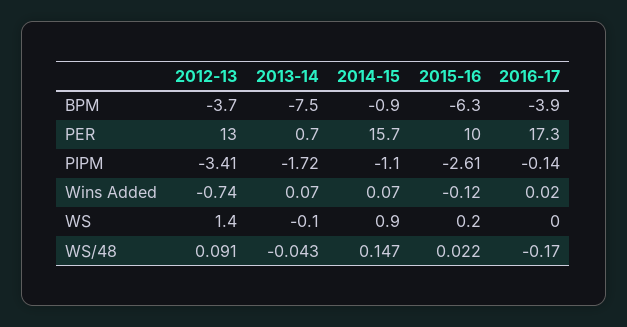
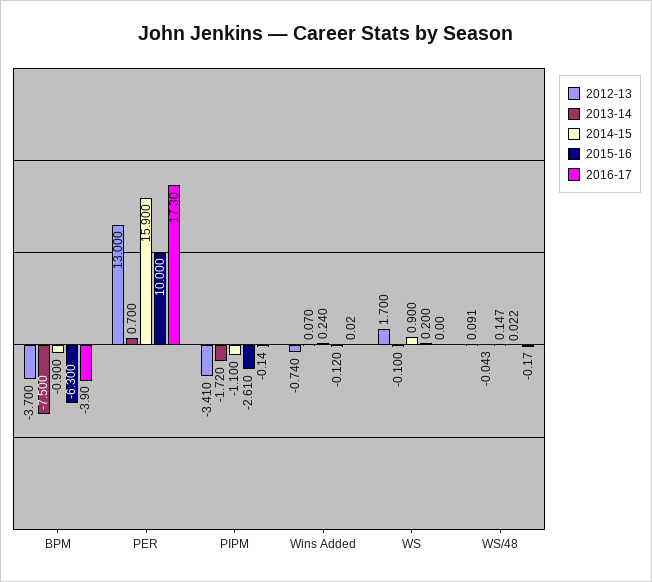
2014-15, PER: 15.7 -> 15.9
2014-15, Wins Added: 0.07 -> 0.24
2012-13, WS: 1.4 -> 1.7

